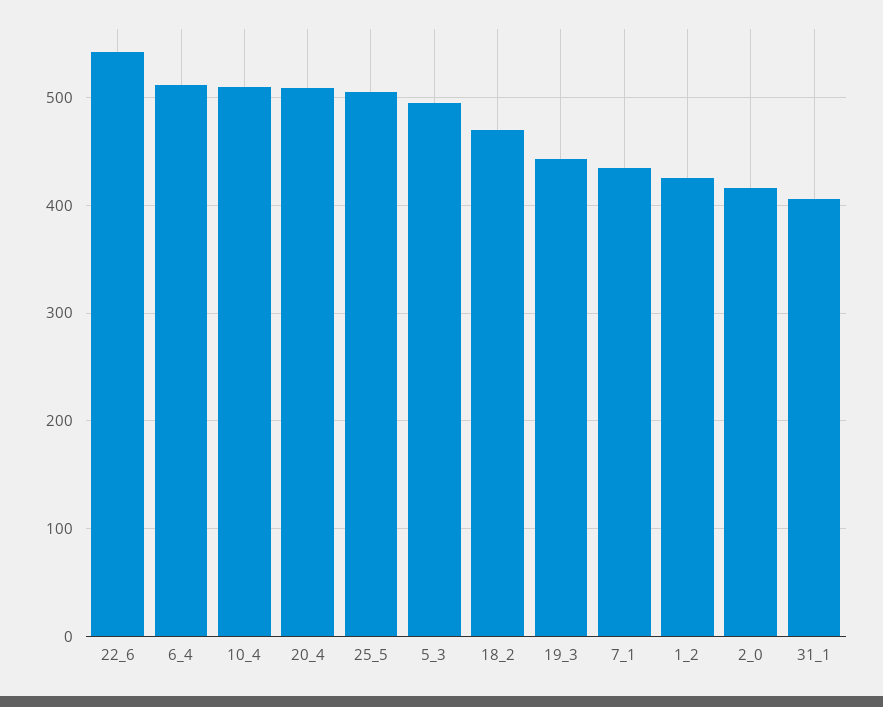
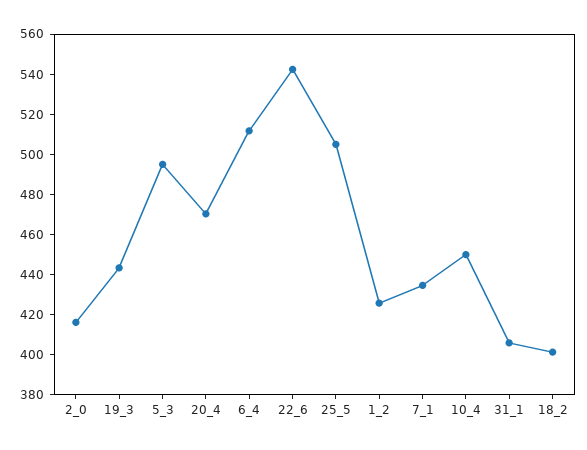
10_4: 510 -> 450
20_4: 510 -> 470
18_2: 470 -> 400

